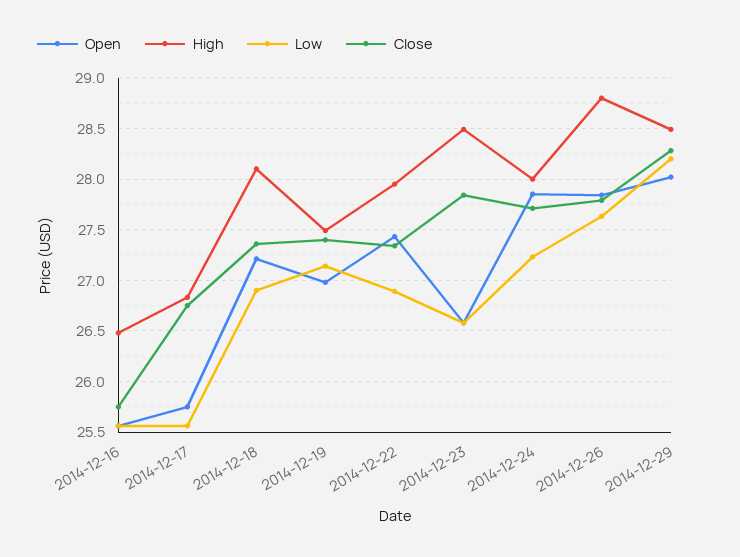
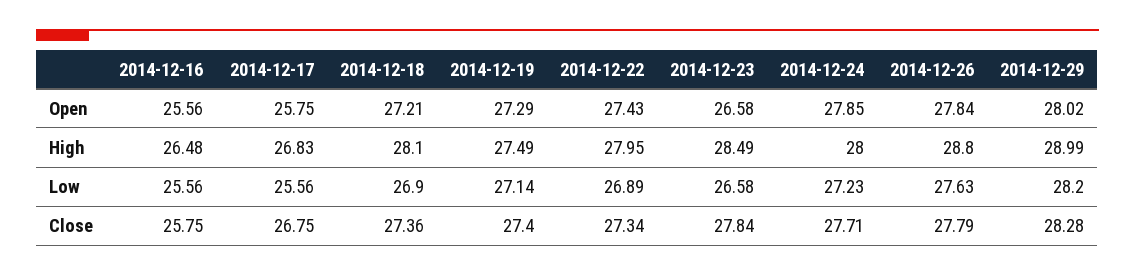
Open, 2014-12-19: 27 -> 27.29
High, 2014-12-29: 28.5 -> 28.99

